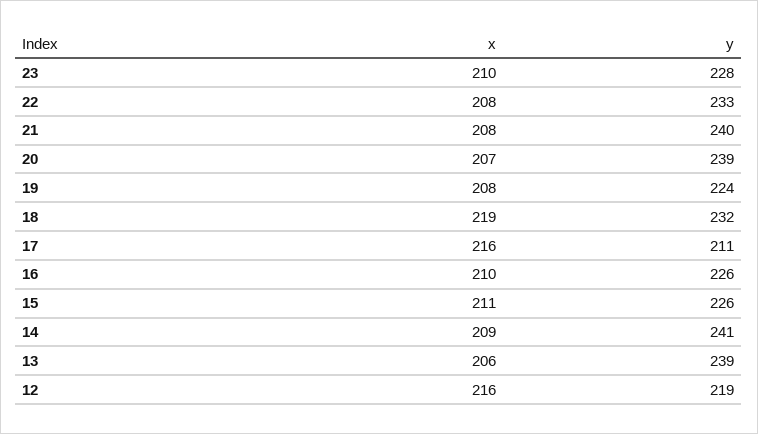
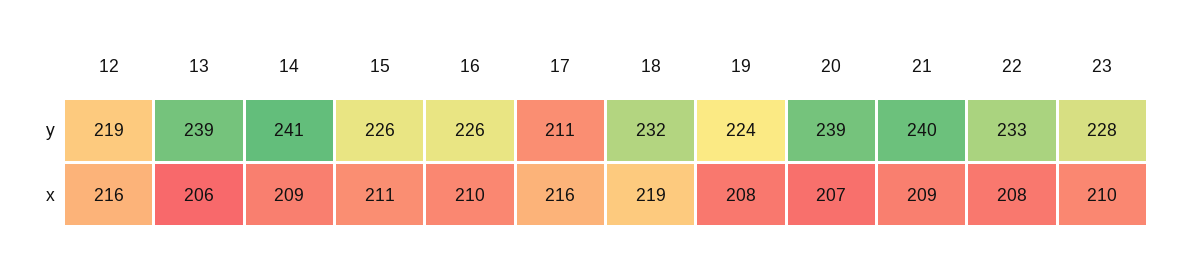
x, 21: 208 -> 209

